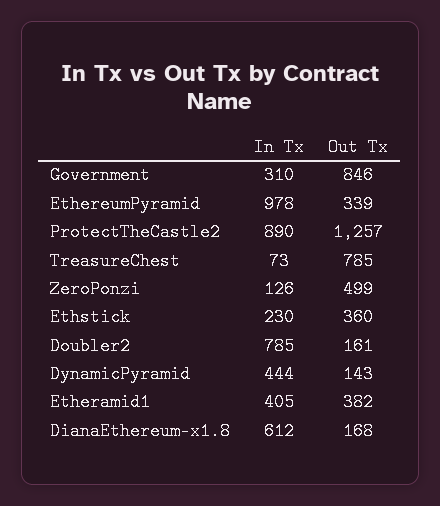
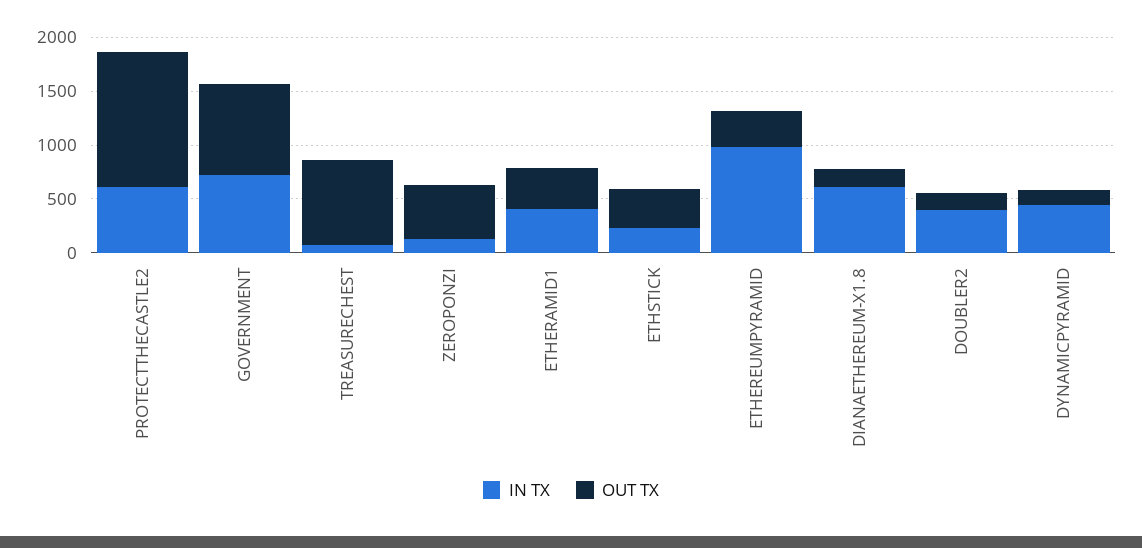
In Tx, Government: 310 -> 700
In Tx, ProtectTheCastle2: 890 -> 600
In Tx, Doubler2: 785 -> 400

